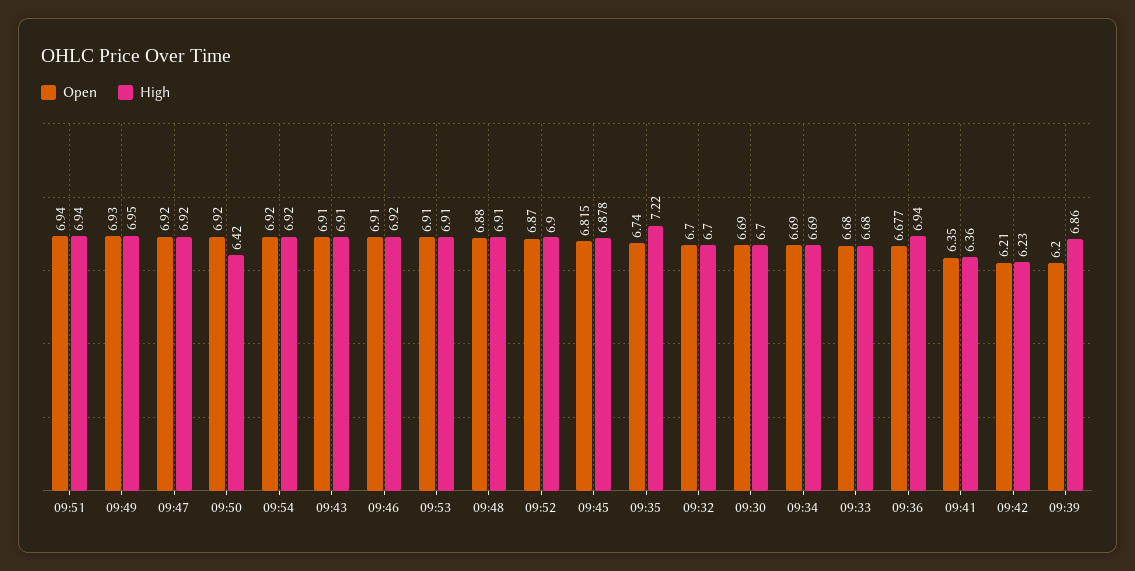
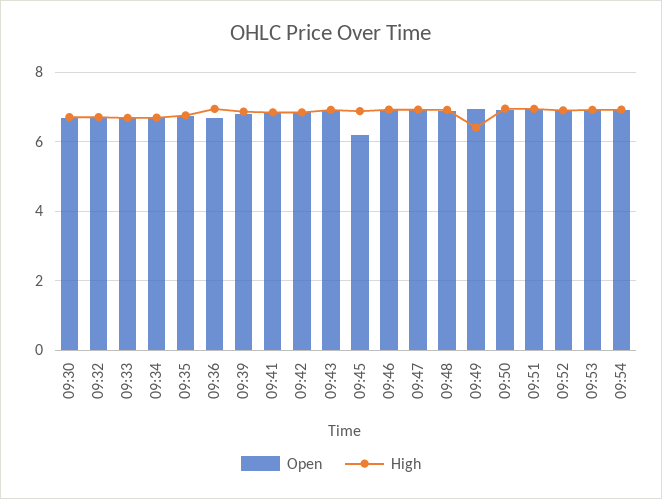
High, 09:49: 6.95 -> 6.4
High, 09:50: 6.42 -> 7
Open, 09:45: 6.815 -> 6.2
High, 09:35: 7.22 -> 6.8
Open, 09:41: 6.35 -> 6.8
High, 09:41: 6.36 -> 6.8
Open, 09:42: 6.21 -> 6.8
High, 09:42: 6.23 -> 6.8
Open, 09:39: 6.2 -> 6.8

